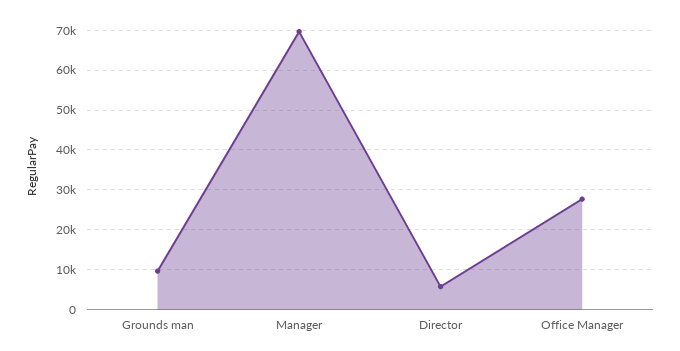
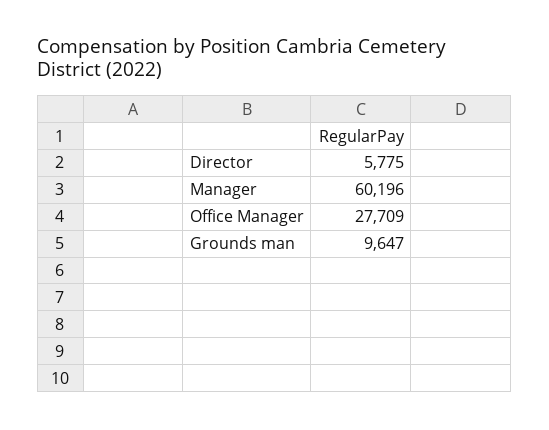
Manager: 70000 -> 60196

